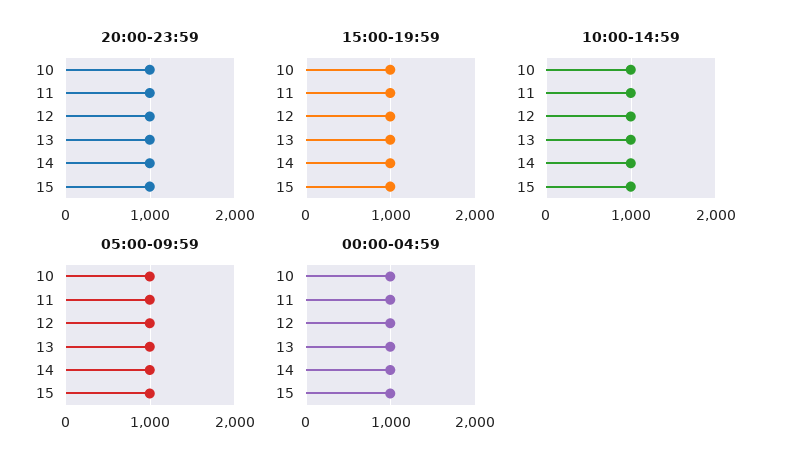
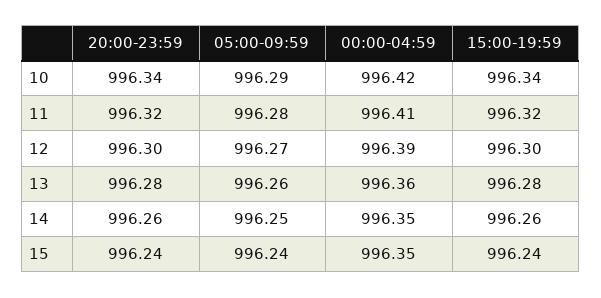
10:00-14:59, 10: 1000 -> none
10:00-14:59, 11: 1000 -> none
10:00-14:59, 12: 1000 -> none
10:00-14:59, 13: 1000 -> none
10:00-14:59, 14: 1000 -> none
10:00-14:59, 15: 1000 -> none

